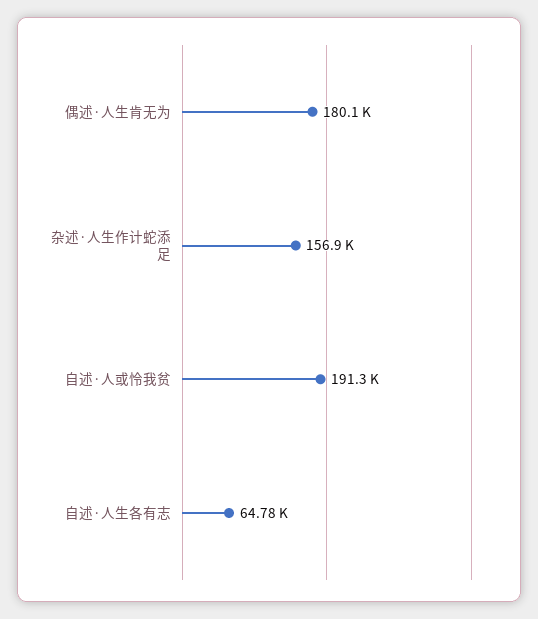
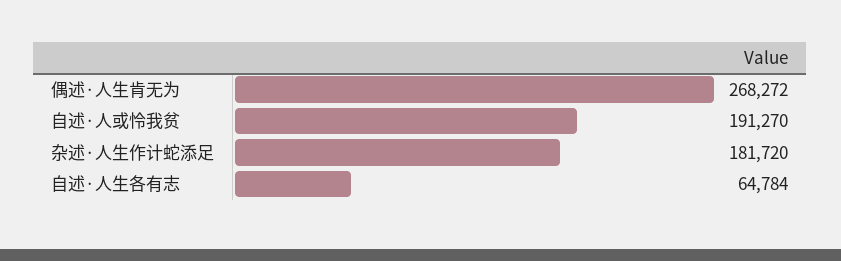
偶述·人生肯无为: 180100 -> 268272
杂述·人生作计蛇添足: 156900 -> 181720

